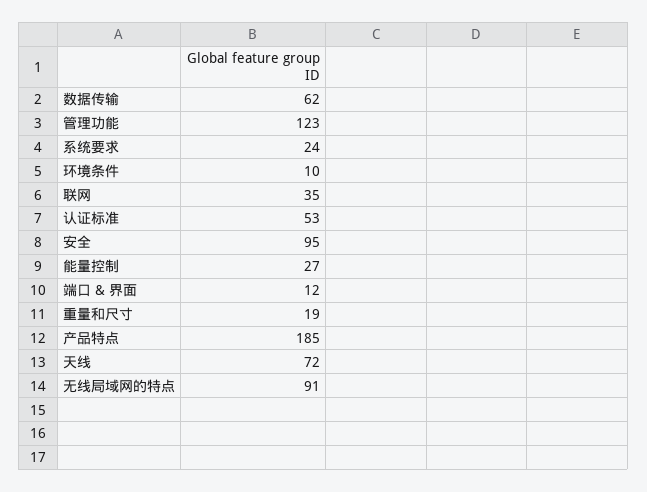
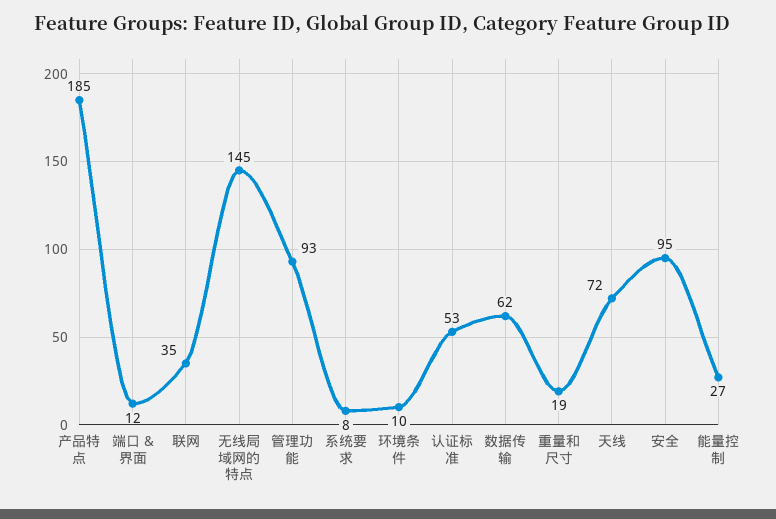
管理功能: 123 -> 93
系统要求: 24 -> 8
无线局域网的特点: 91 -> 145

